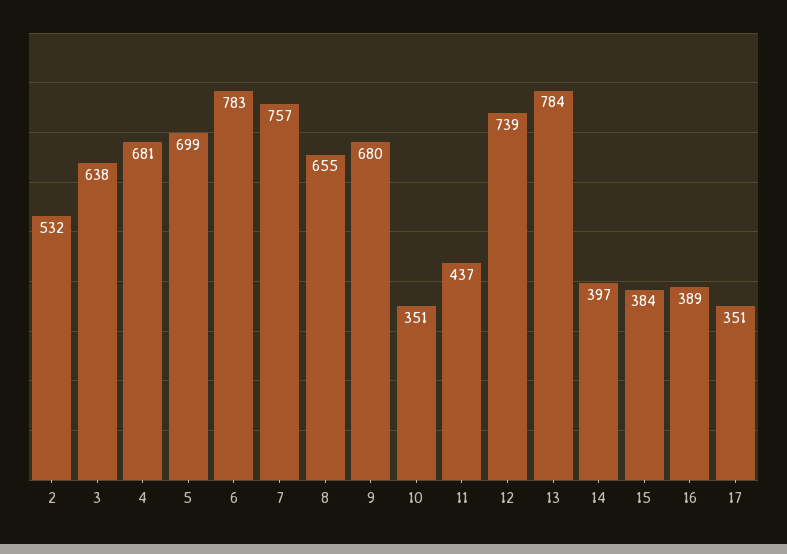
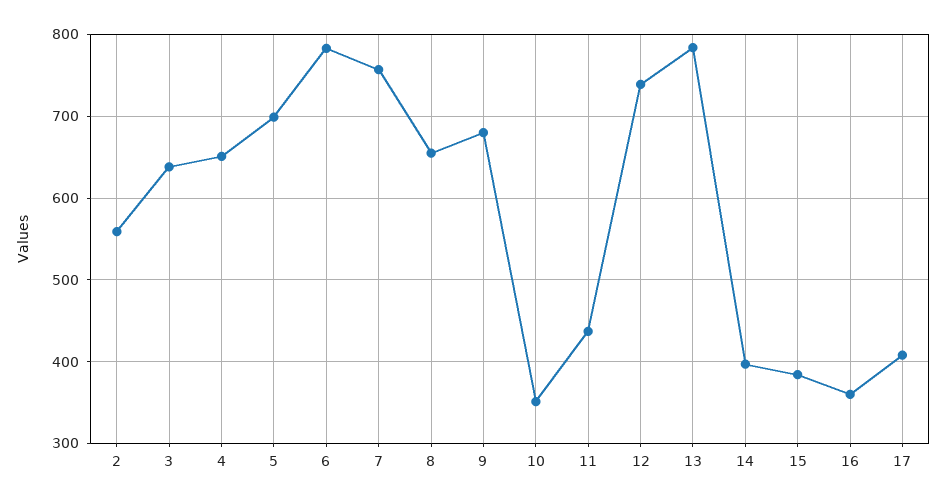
2: 532 -> 560
4: 681 -> 650
16: 389 -> 360
17: 351 -> 410

